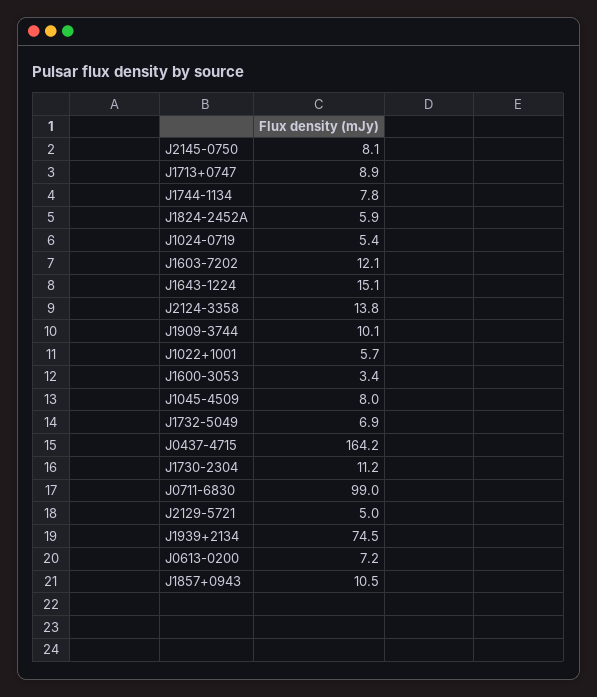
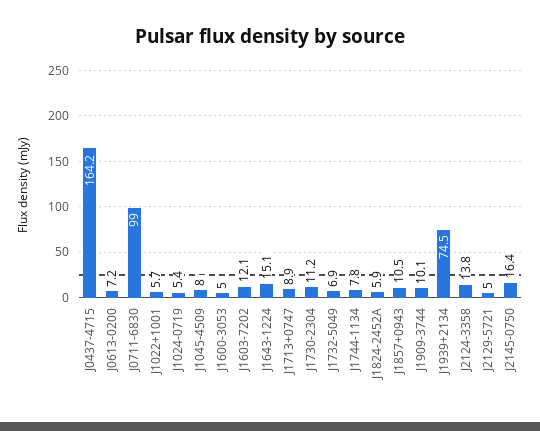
J2145-0750: 8.1 -> 16.4
J1600-3053: 3.4 -> 5

